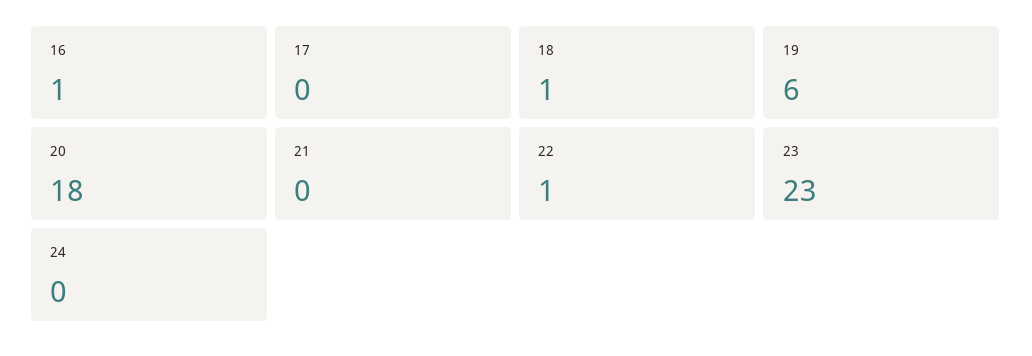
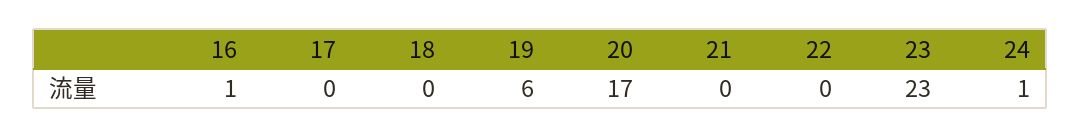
18: 1 -> 0
20: 18 -> 17
22: 1 -> 0
24: 0 -> 1

